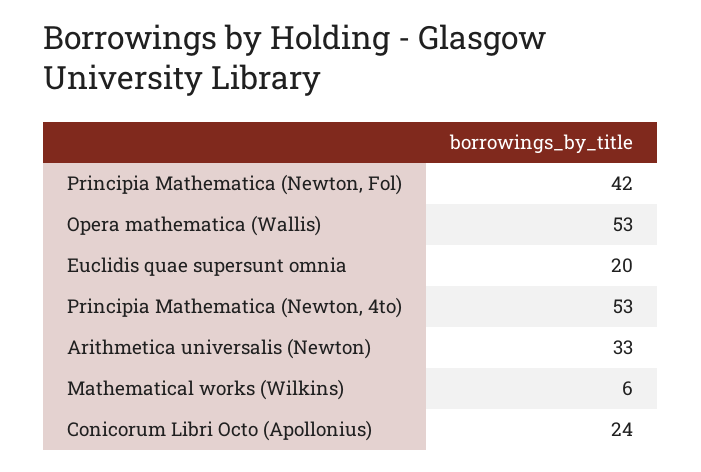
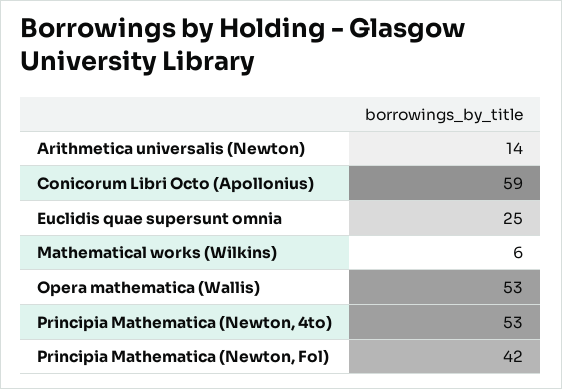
Euclidis quae supersunt omnia: 20 -> 25
Arithmetica universalis (Newton): 33 -> 14
Conicorum Libri Octo (Apollonius): 24 -> 59

